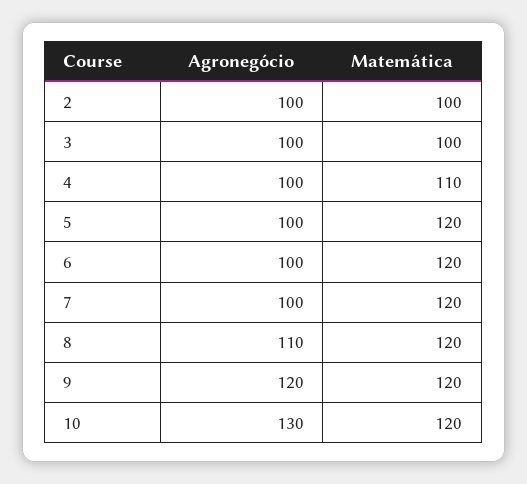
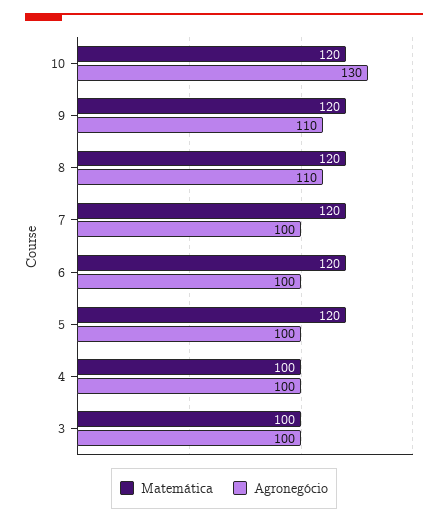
Agronegócio, 2: 100 -> none
Matemática, 2: 100 -> none
Matemática, 4: 110 -> 100
Agronegócio, 9: 120 -> 110

